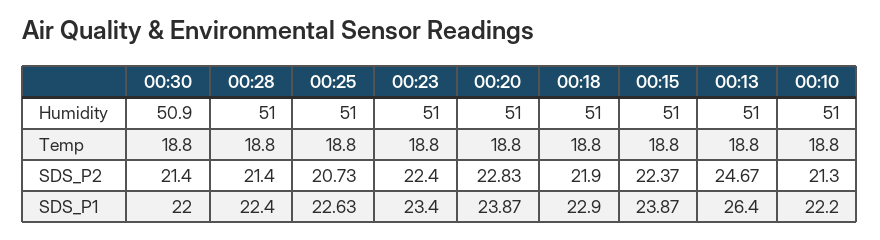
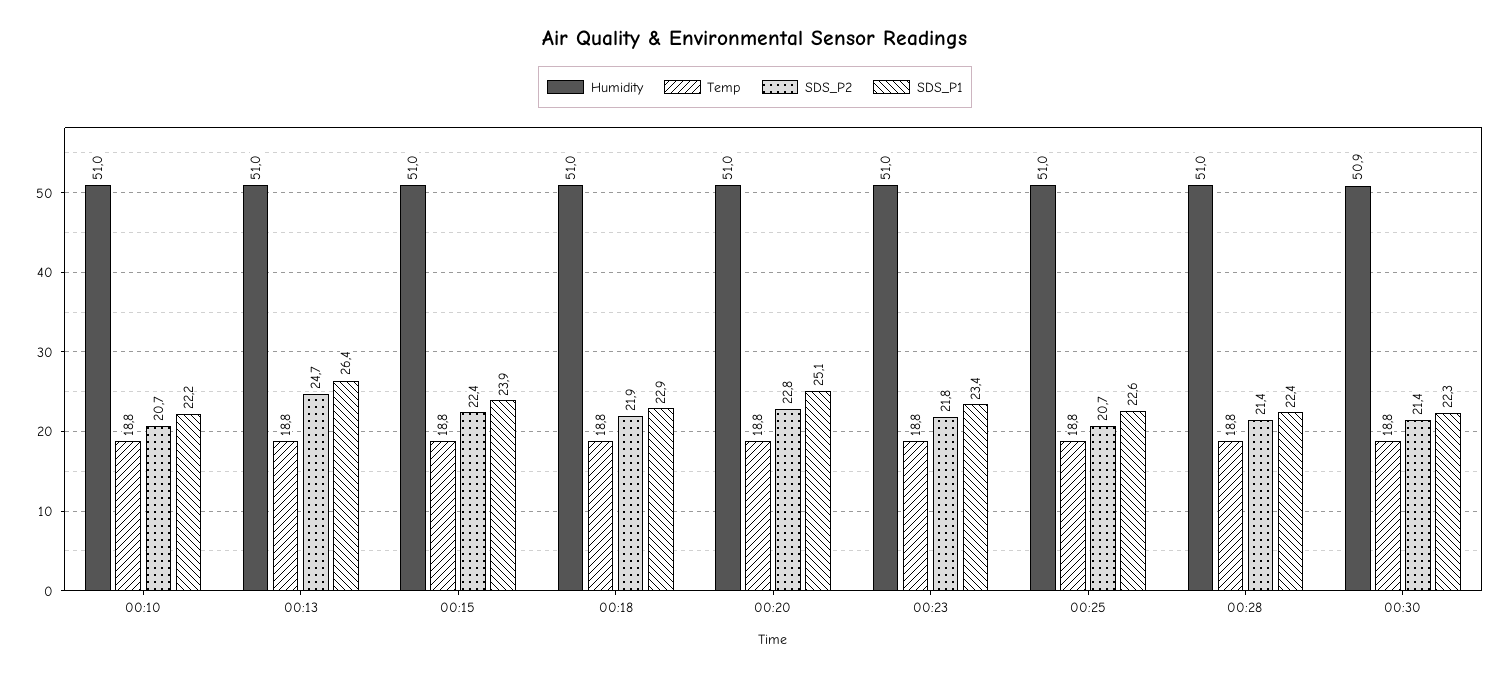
SDS_P2, 00:23: 22.4 -> 21.8
SDS_P2, 00:10: 21.3 -> 20.7
SDS_P1, 00:30: 22 -> 22.3
SDS_P1, 00:20: 23.87 -> 25.1

